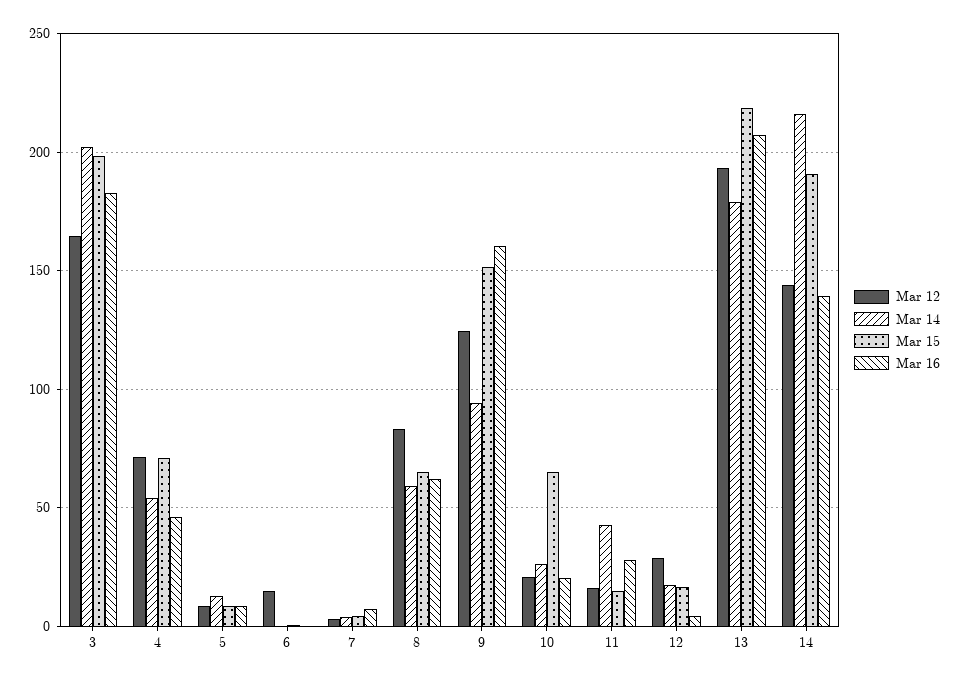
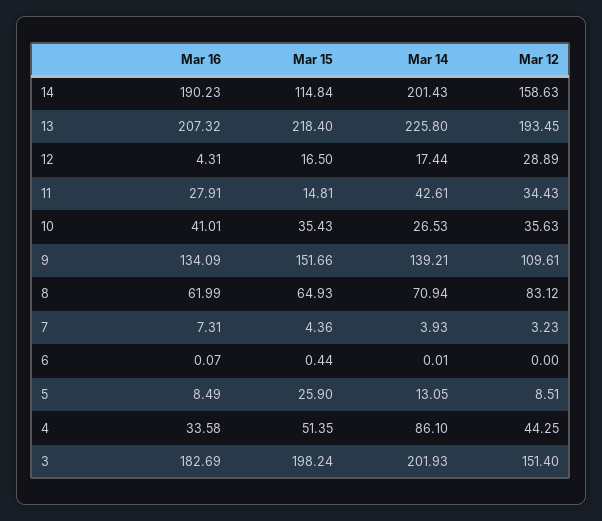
Mar 12, 3: 165 -> 151.4
Mar 12, 4: 70 -> 44.25
Mar 14, 4: 55 -> 86.1
Mar 15, 4: 70 -> 51.35
Mar 16, 4: 45 -> 33.58
Mar 15, 5: 10 -> 25.9
Mar 12, 6: 15 -> 0
Mar 14, 8: 60 -> 70.94
Mar 12, 9: 125 -> 109.61
Mar 14, 9: 95 -> 139.21
Mar 16, 9: 160 -> 134.09
Mar 12, 10: 20 -> 35.63
Mar 15, 10: 65 -> 35.43
Mar 16, 10: 20 -> 41.01
Mar 12, 11: 15 -> 34.43
Mar 14, 13: 180 -> 225.8
Mar 12, 14: 145 -> 158.63
Mar 14, 14: 215 -> 201.43
Mar 15, 14: 190 -> 114.84
Mar 16, 14: 140 -> 190.23

